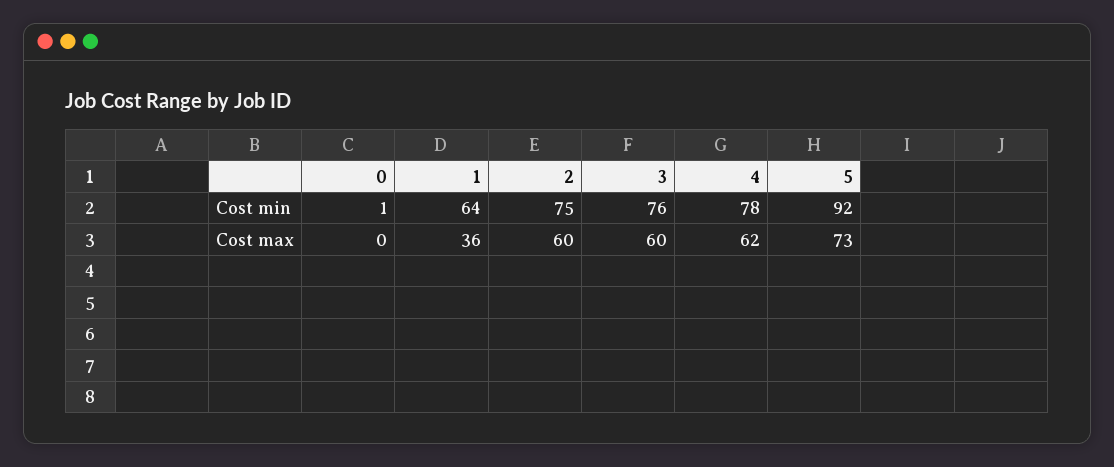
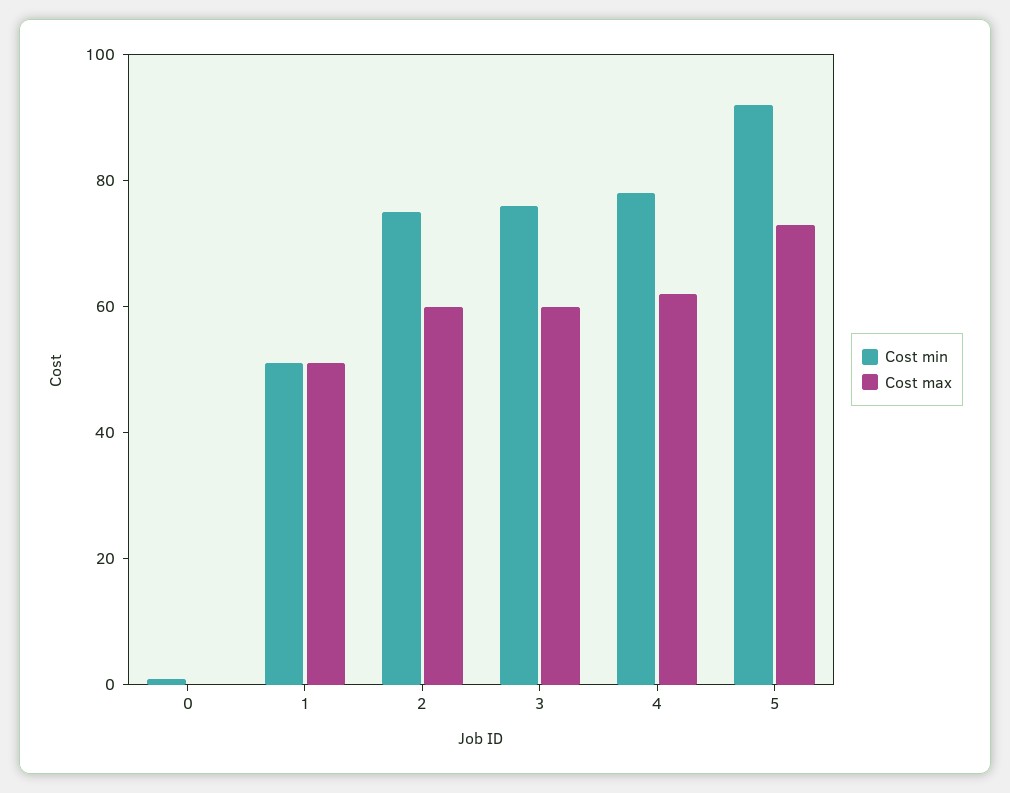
Cost min, 1: 64 -> 50
Cost max, 1: 36 -> 50

